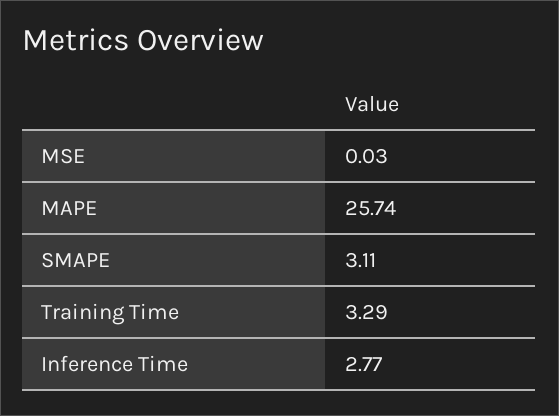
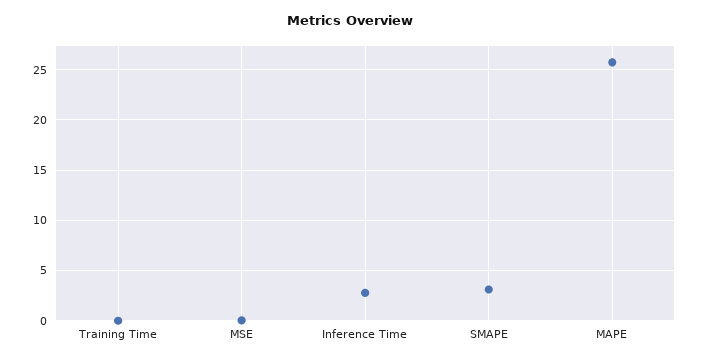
Training Time: 3.29 -> 0

